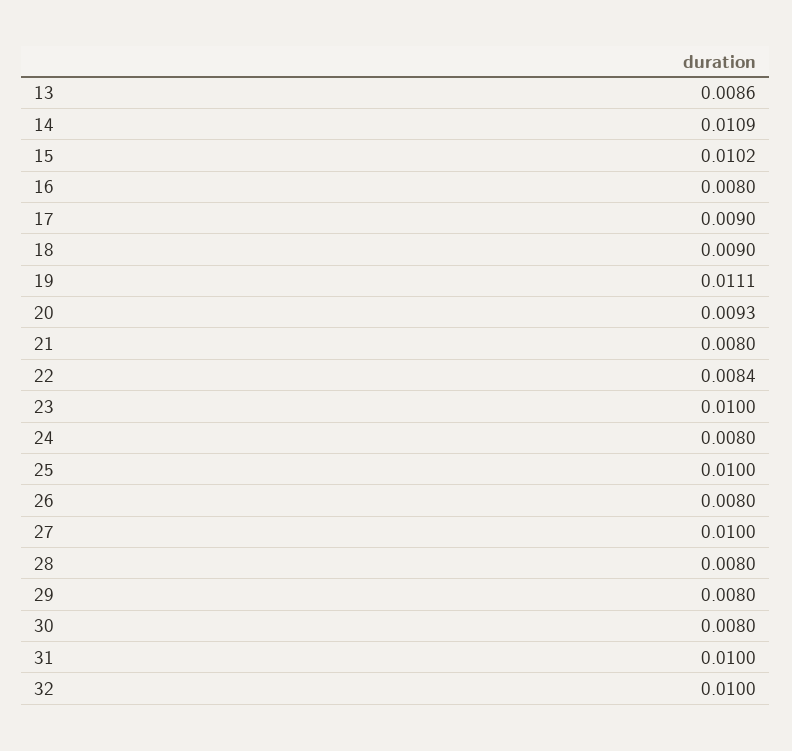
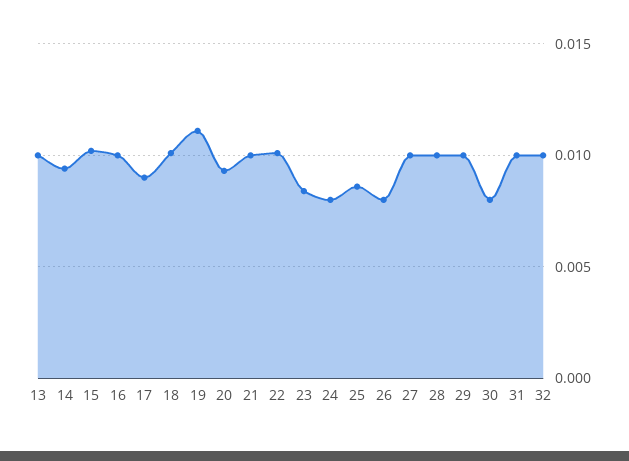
13: 0.0086 -> 0.01
14: 0.0109 -> 0.0095
16: 0.008 -> 0.01
18: 0.009 -> 0.01
21: 0.008 -> 0.01
22: 0.0084 -> 0.01
23: 0.01 -> 0.0085
25: 0.01 -> 0.0085
28: 0.008 -> 0.01
29: 0.008 -> 0.01

